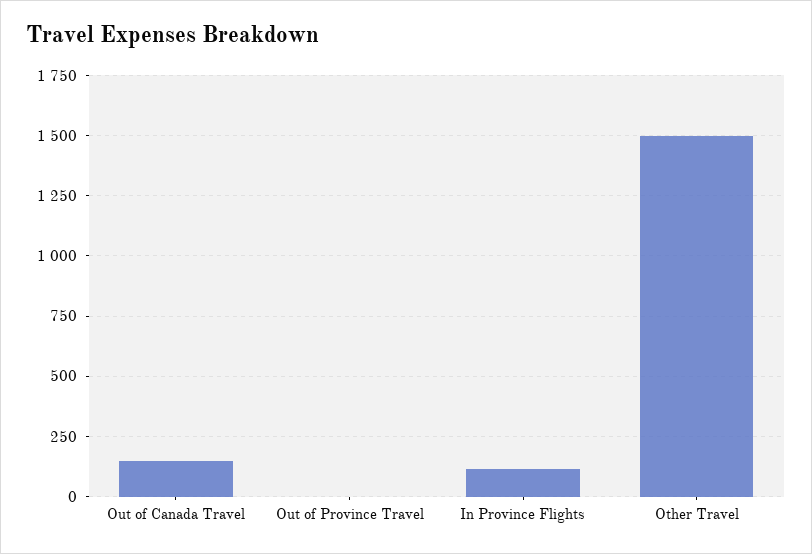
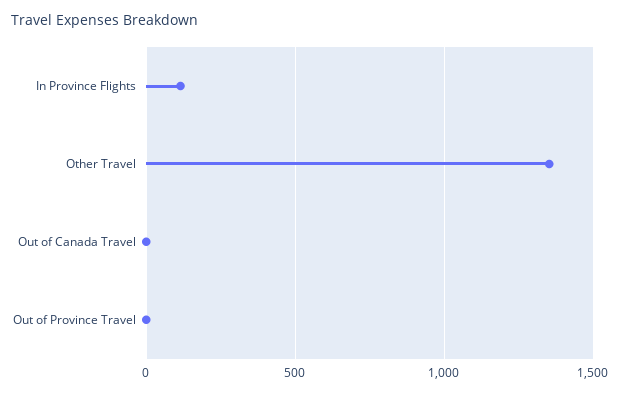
Out of Canada Travel: 150 -> 0
Other Travel: 1500 -> 1350

